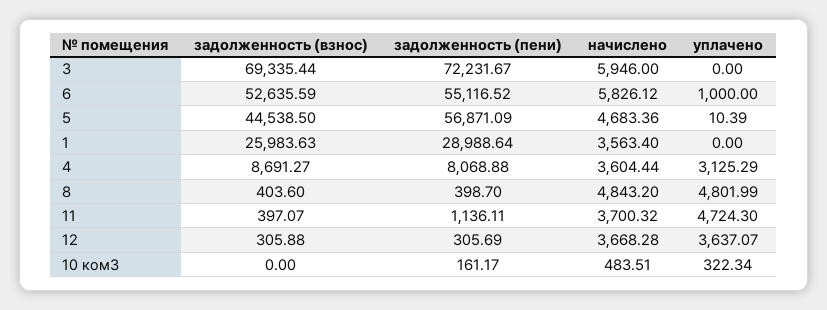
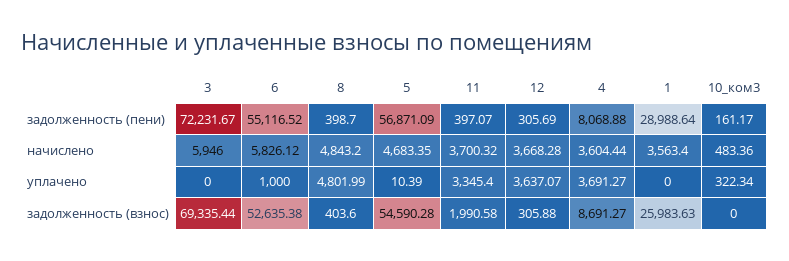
задолженность (взнос), 6: 52635.59 -> 52635.38
задолженность (взнос), 5: 44538.5 -> 54590.28
начислено, 5: 4683.36 -> 4683.35
уплачено, 4: 3125.29 -> 3691.27
задолженность (взнос), 11: 397.07 -> 1990.58
задолженность (пени), 11: 1136.11 -> 397.07
уплачено, 11: 4724.3 -> 3345.4
начислено, 10 ком3: 483.51 -> 483.36

